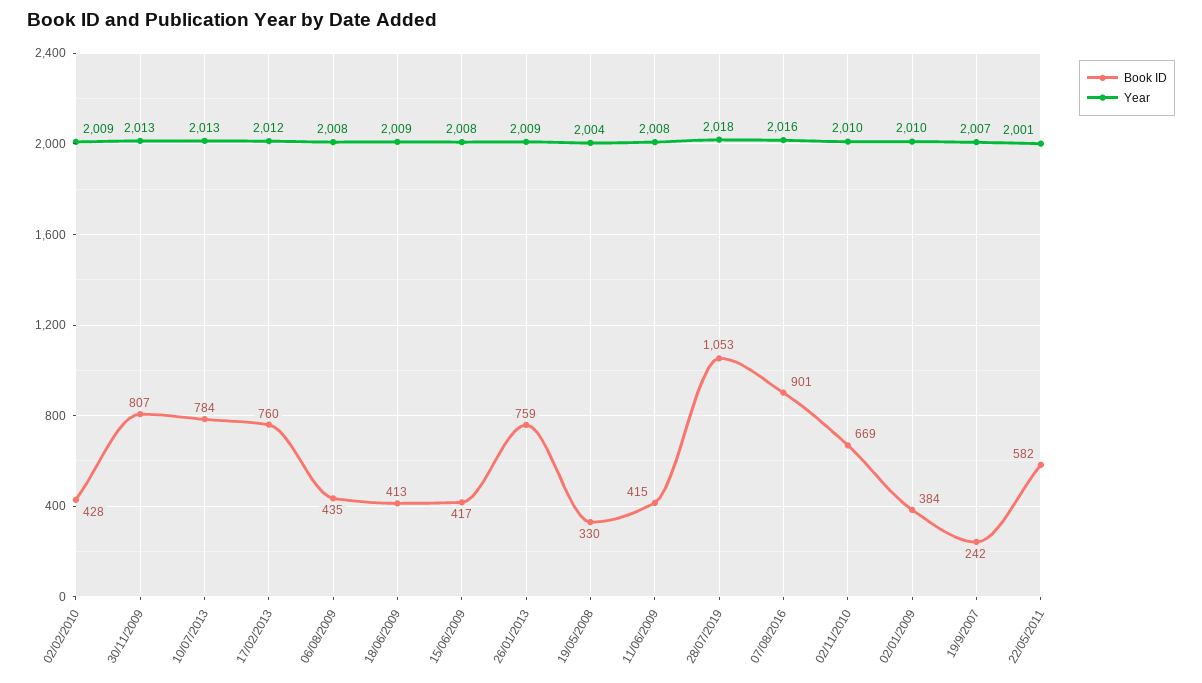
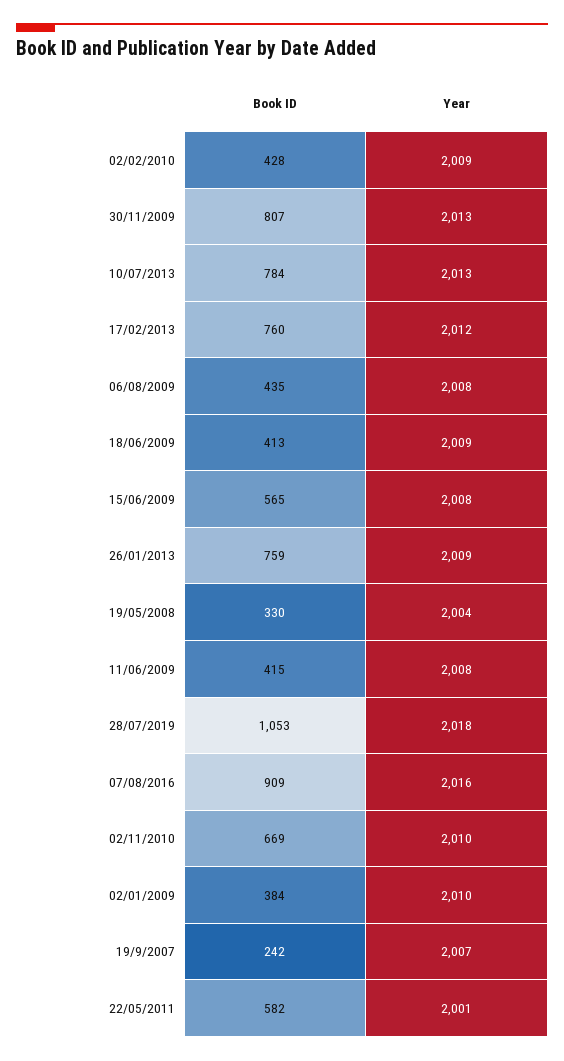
Book ID, 15/06/2009: 417 -> 565
Book ID, 07/08/2016: 901 -> 909

